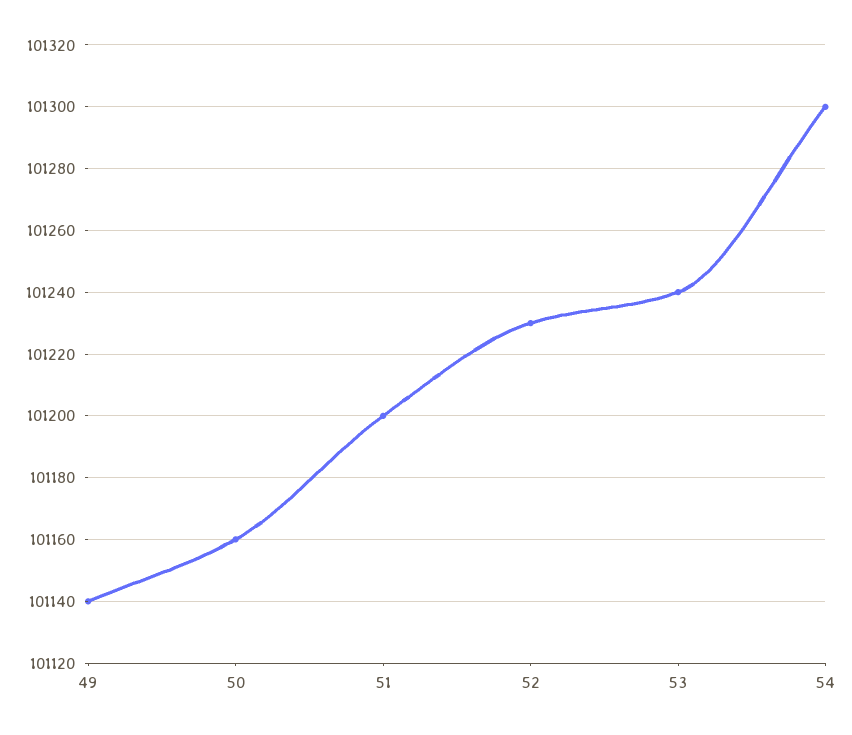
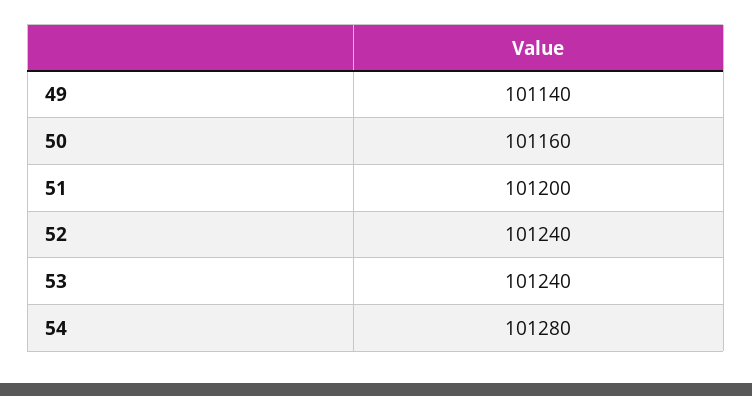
52: 101230 -> 101240
54: 101300 -> 101280

